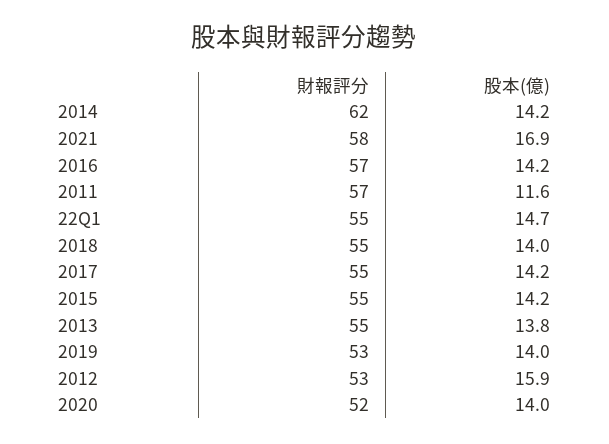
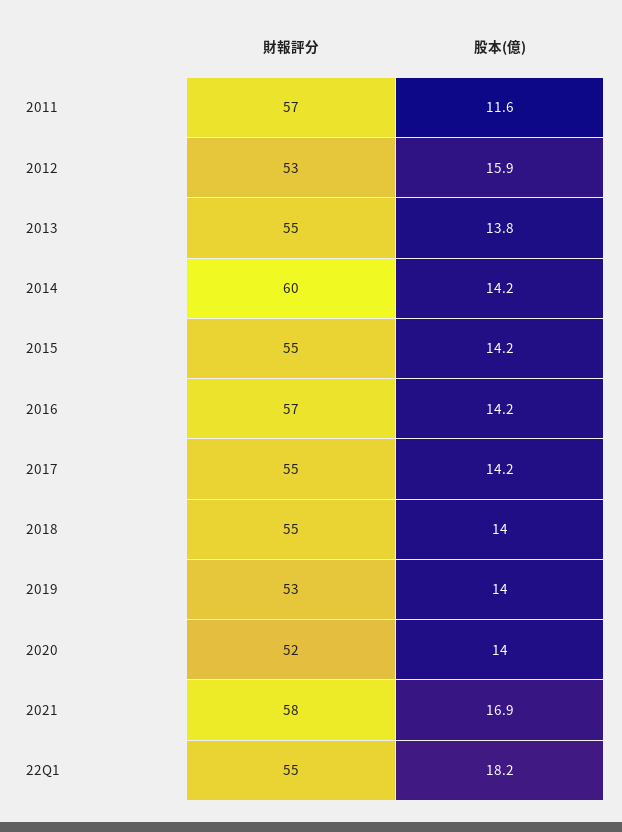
財報評分, 2014: 62 -> 60
股本(億), 22Q1: 14.7 -> 18.2

